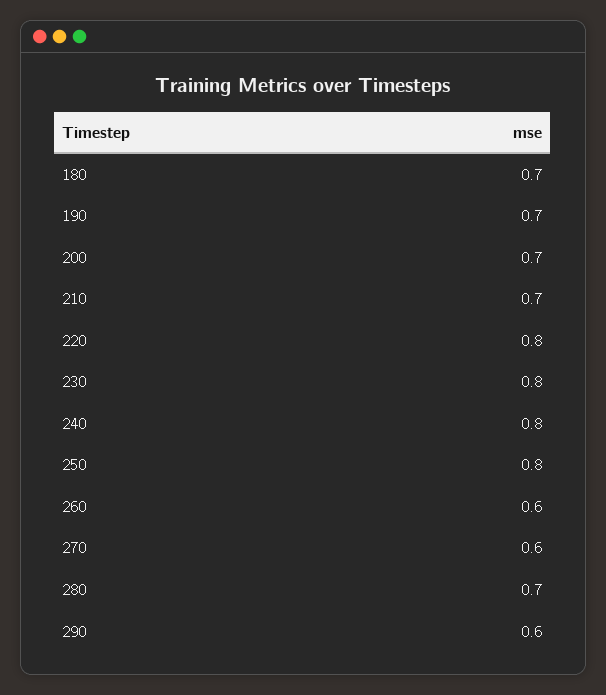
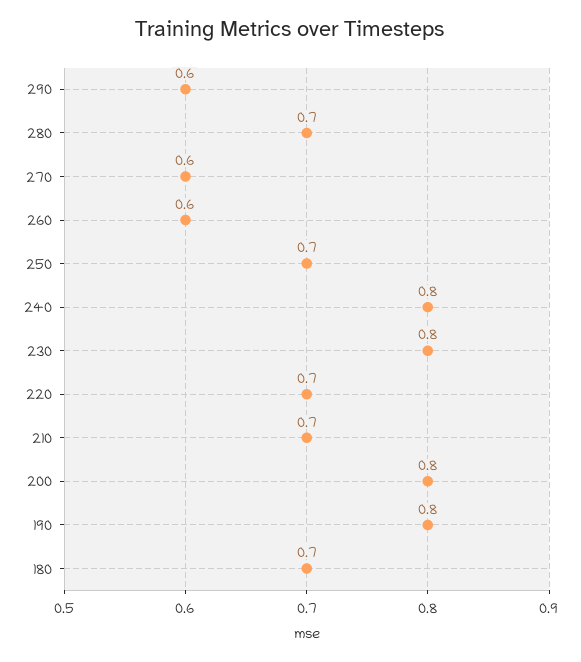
190: 0.7 -> 0.8
200: 0.7 -> 0.8
220: 0.8 -> 0.7
250: 0.8 -> 0.7

